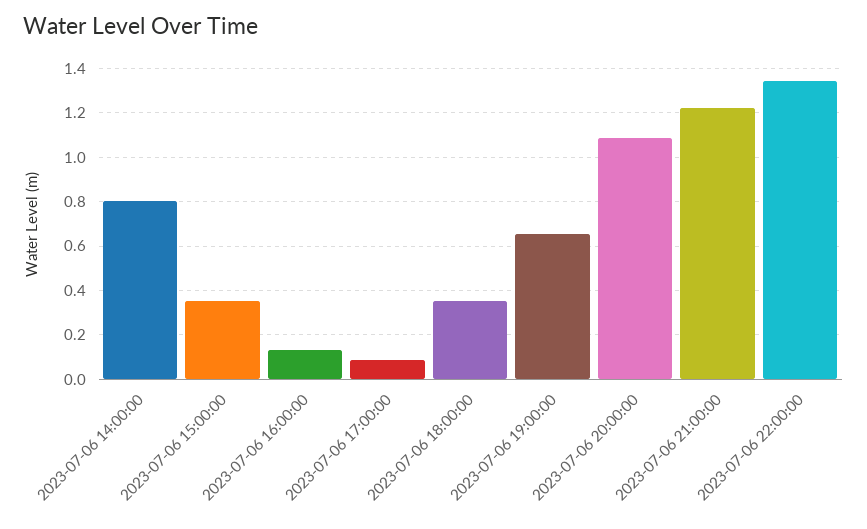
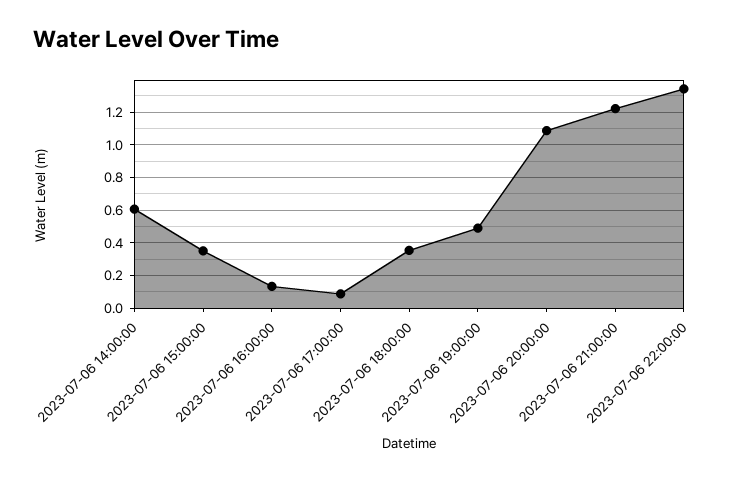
2023-07-06 14:00:00: 0.8 -> 0.6
2023-07-06 19:00:00: 0.65 -> 0.5

